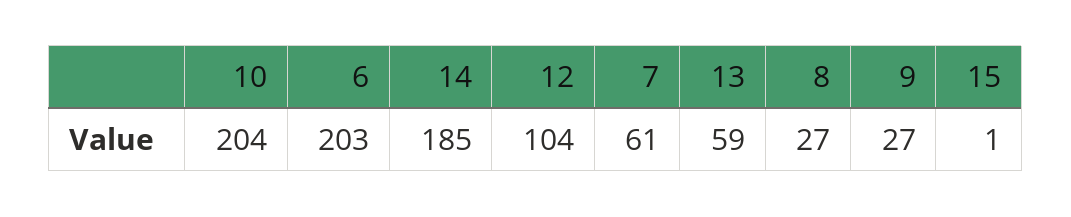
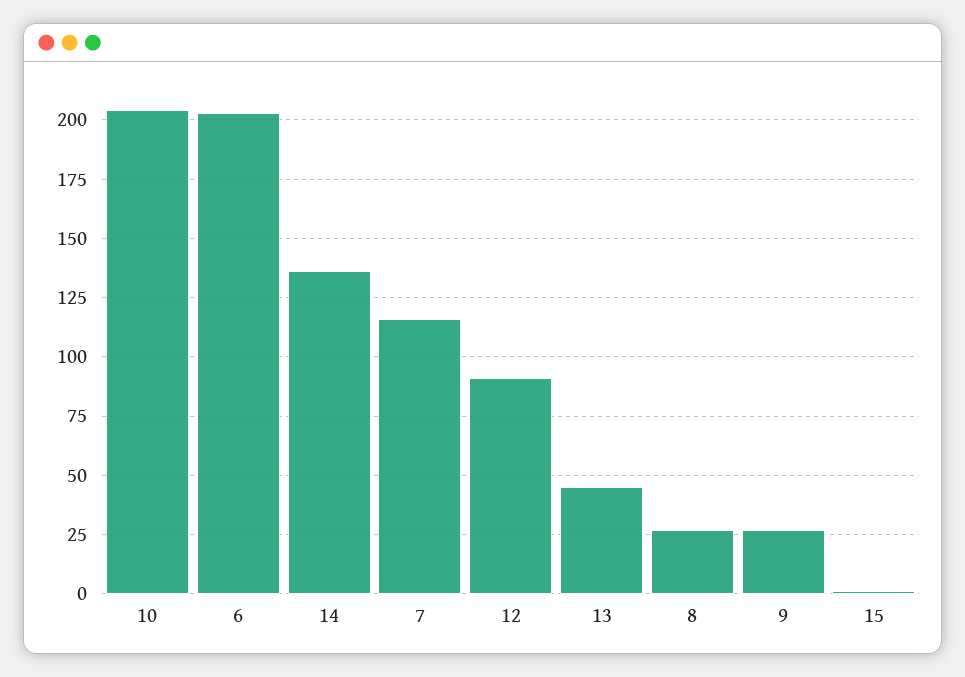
14: 185 -> 135
12: 104 -> 90
7: 61 -> 115
13: 59 -> 45

